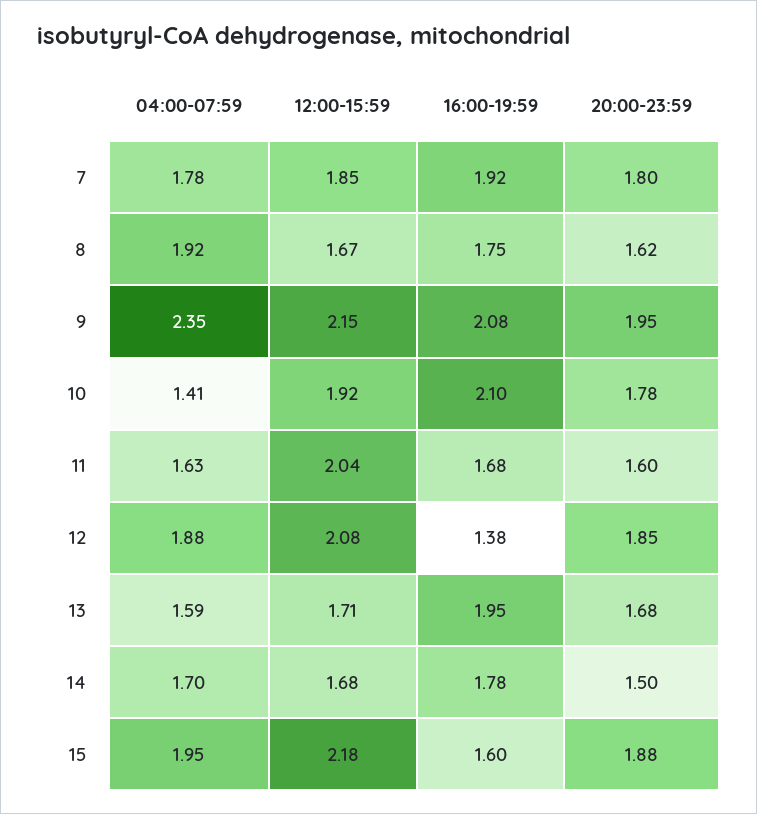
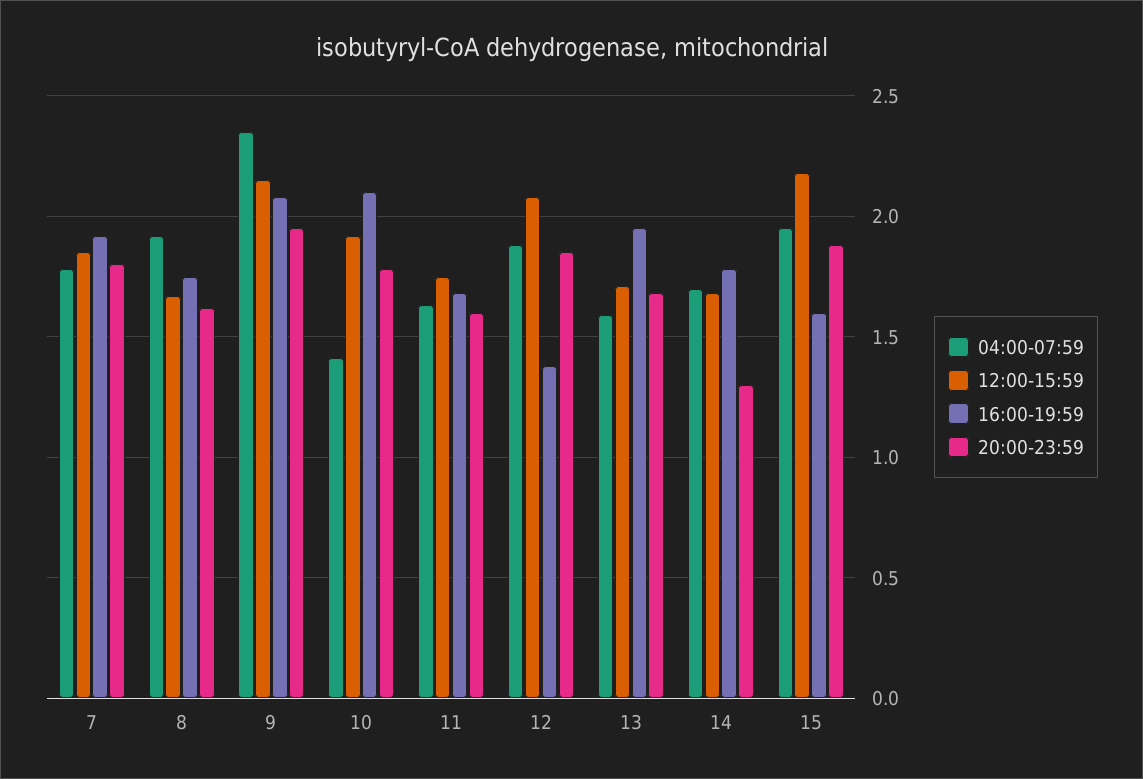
12:00-15:59, 11: 2.04 -> 1.75
20:00-23:59, 14: 1.5 -> 1.3

